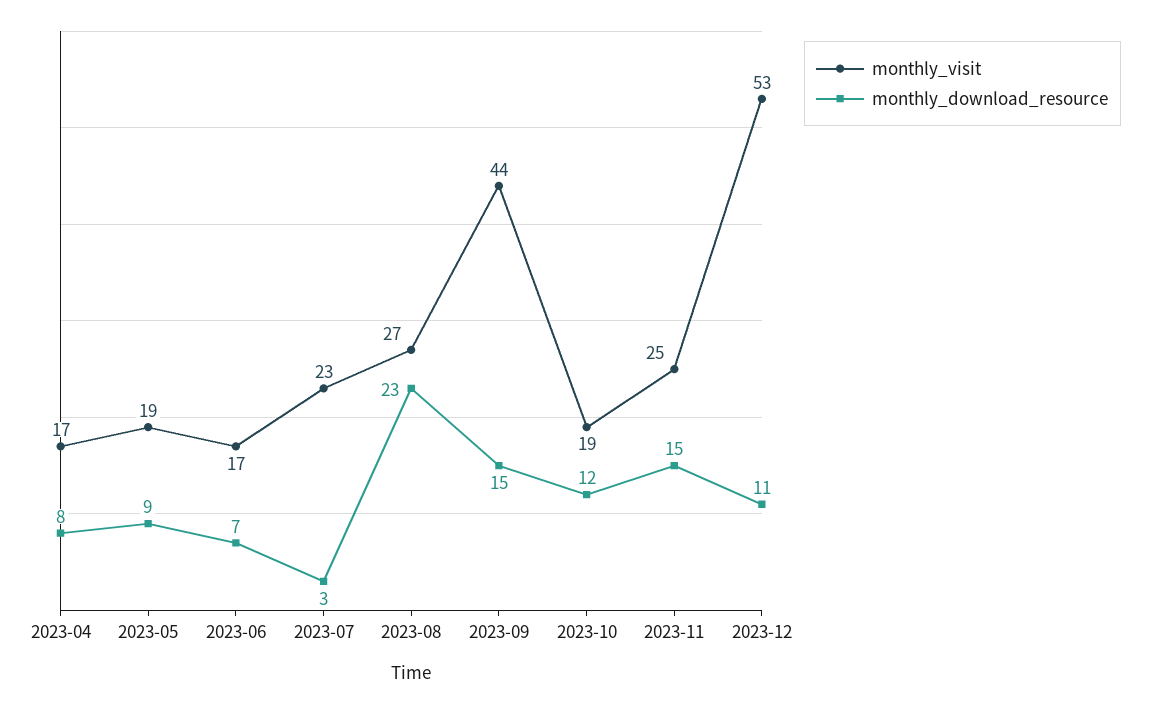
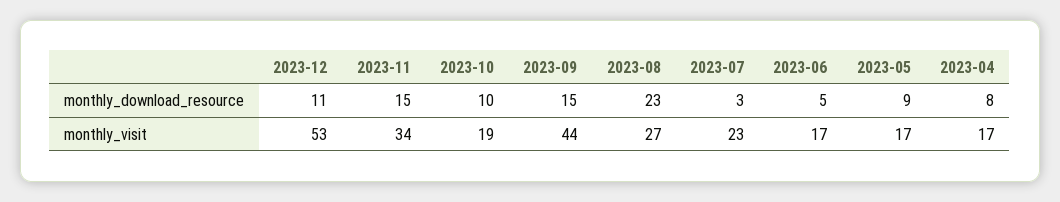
monthly_visit, 2023-05: 19 -> 17
monthly_download_resource, 2023-06: 7 -> 5
monthly_download_resource, 2023-10: 12 -> 10
monthly_visit, 2023-11: 25 -> 34

